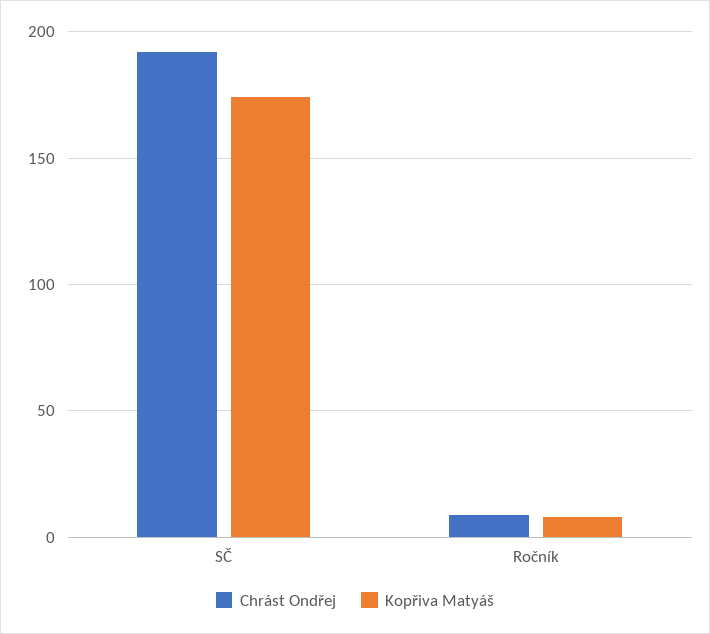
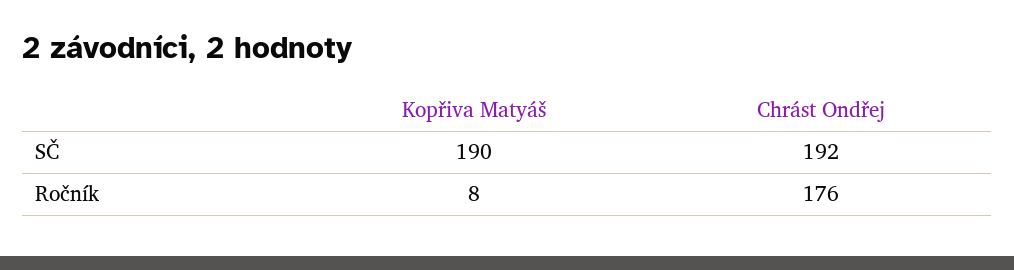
Kopřiva Matyáš, SČ: 175 -> 190
Chrást Ondřej, Ročník: 10 -> 176

